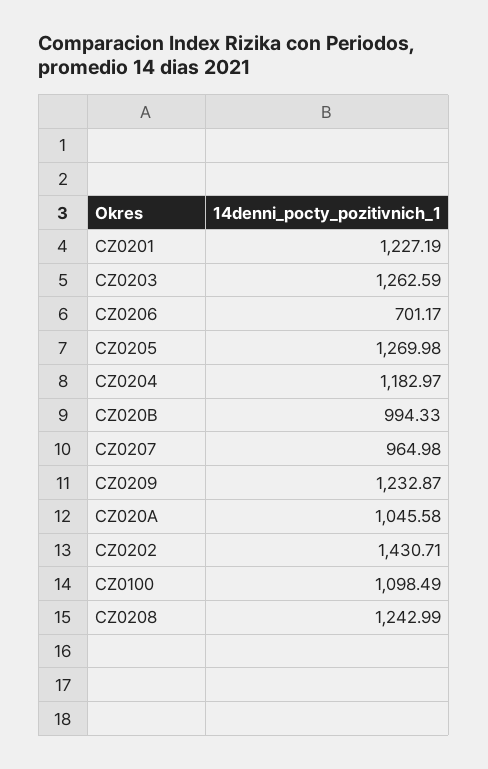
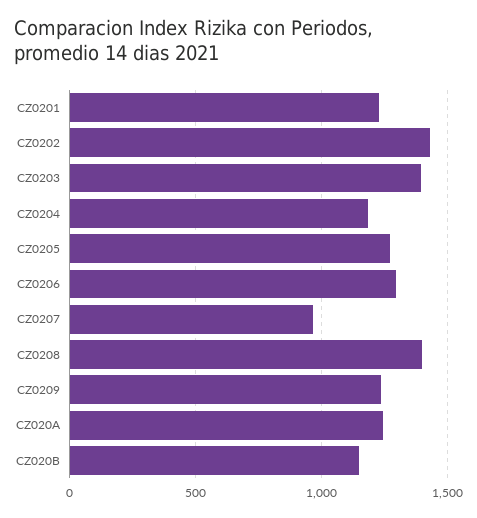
CZ0203: 1262.59 -> 1400
CZ0206: 701.17 -> 1300
CZ020B: 994.33 -> 1150
CZ020A: 1045.58 -> 1250
CZ0100: 1098.49 -> none
CZ0208: 1242.99 -> 1400

